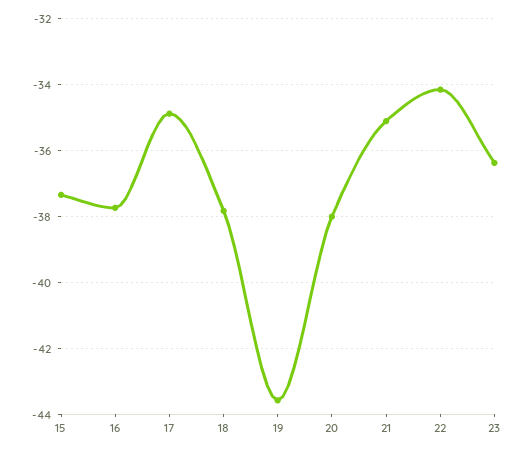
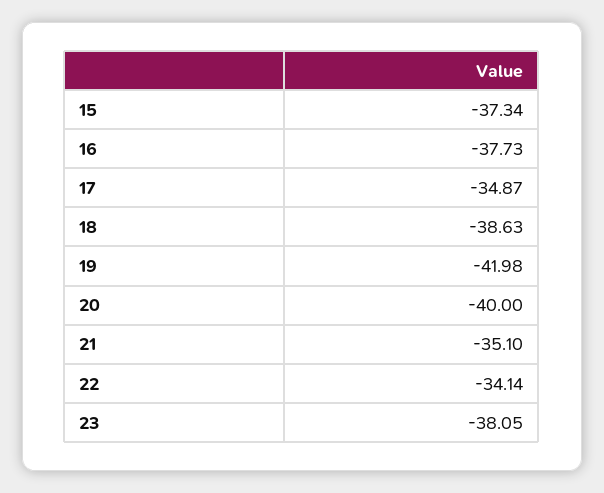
18: -37.8 -> -38.63
19: -43.6 -> -41.98
20: -38 -> -40
23: -36.4 -> -38.05

